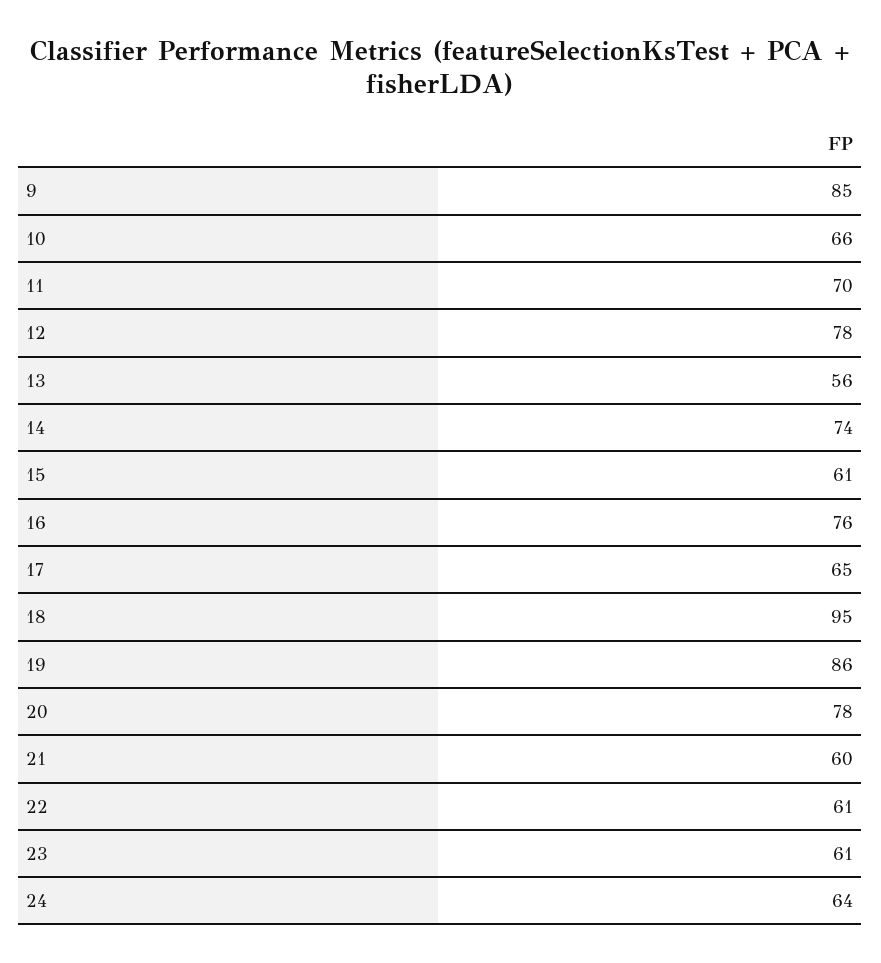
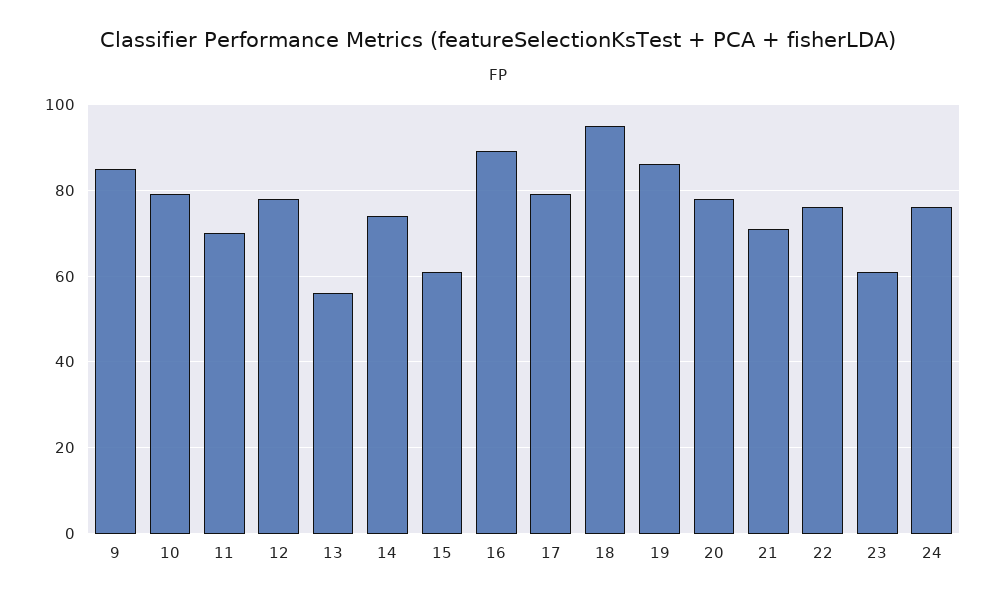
10: 66 -> 80
16: 76 -> 90
17: 65 -> 80
21: 60 -> 70
22: 61 -> 75
24: 64 -> 75

